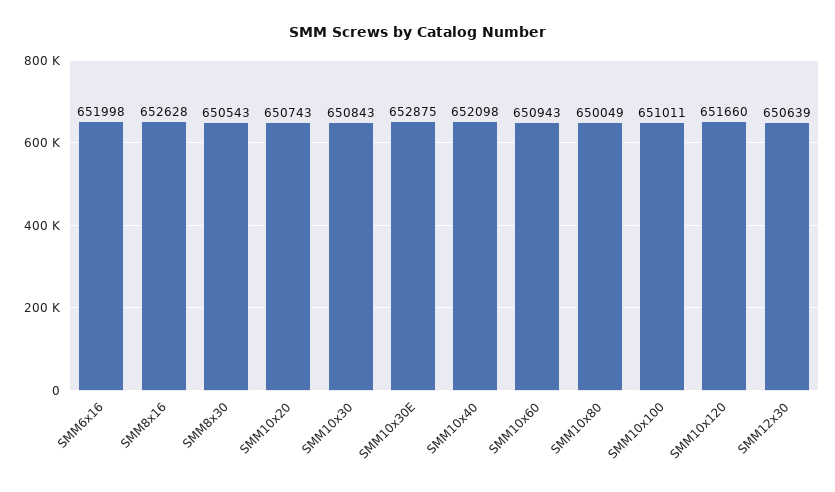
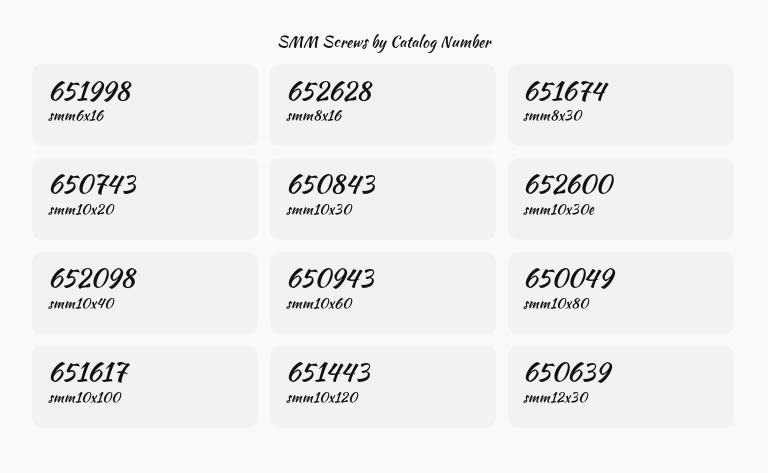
SMM8x30: 650543 -> 651674
SMM10x30E: 652875 -> 652600
SMM10x100: 651011 -> 651617
SMM10x120: 651660 -> 651443

